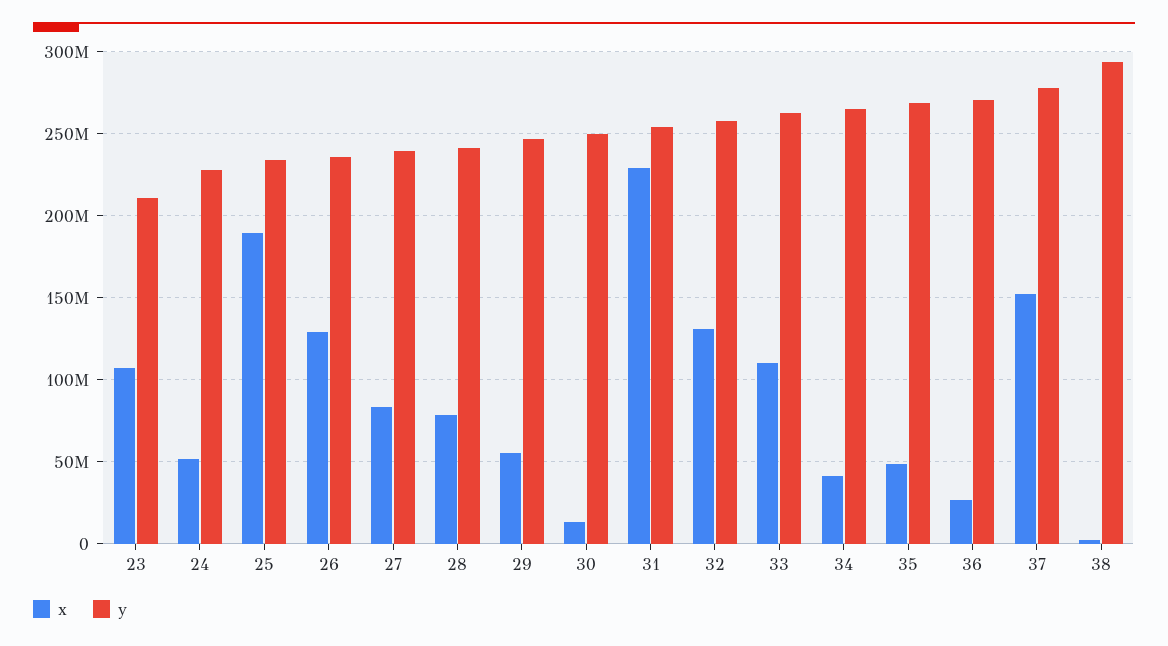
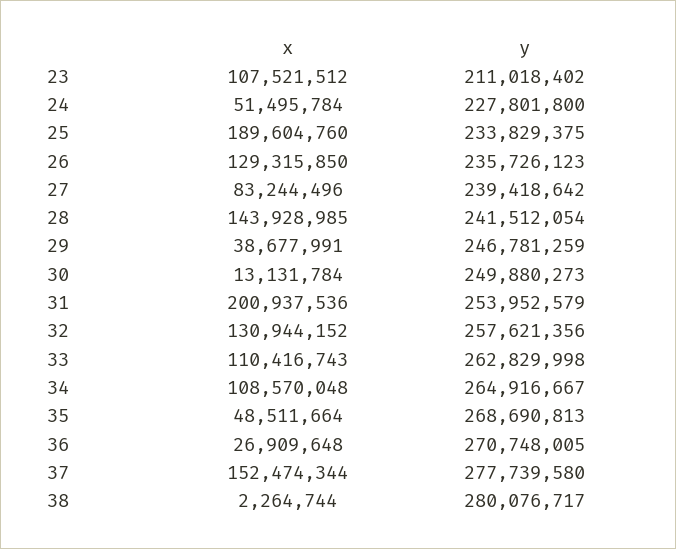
x, 28: 80000000 -> 143928985
x, 29: 55000000 -> 38677991
x, 31: 230000000 -> 200937536
x, 34: 40000000 -> 108570048
y, 38: 295000000 -> 280076717

